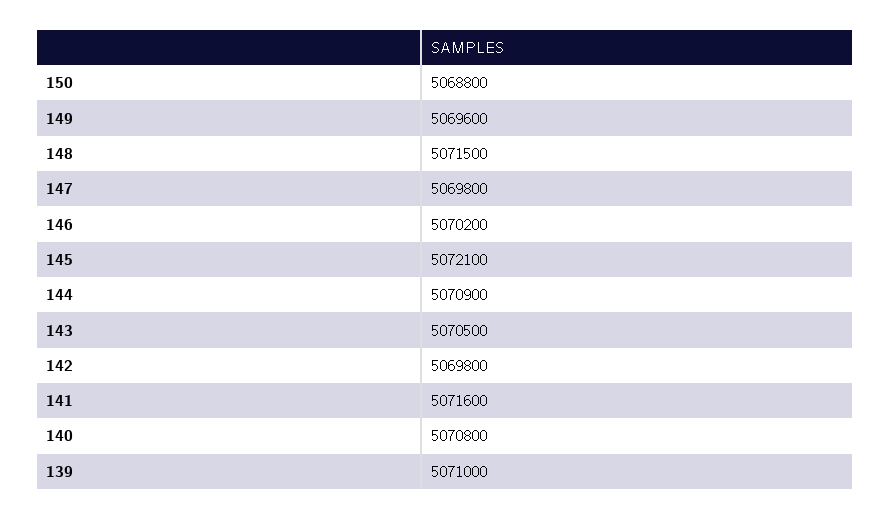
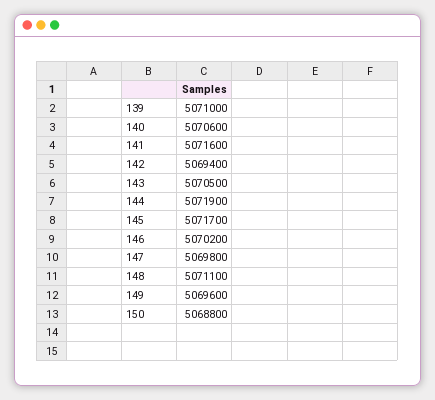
148: 5071500 -> 5071100
145: 5072100 -> 5071700
144: 5070900 -> 5071900
142: 5069800 -> 5069400
140: 5070800 -> 5070600

